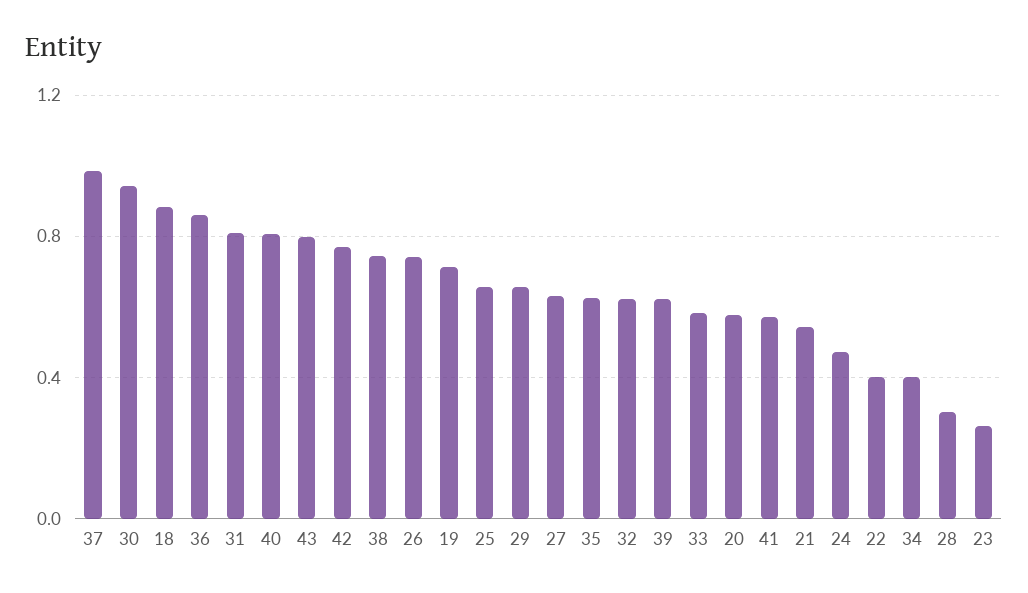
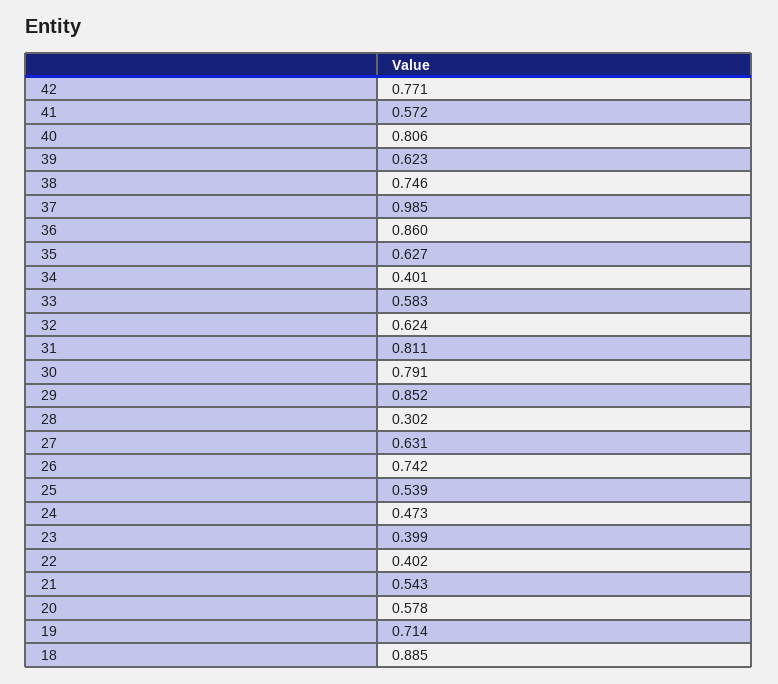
30: 0.95 -> 0.791
43: 0.8 -> none
25: 0.65 -> 0.539
29: 0.65 -> 0.852
23: 0.25 -> 0.399

